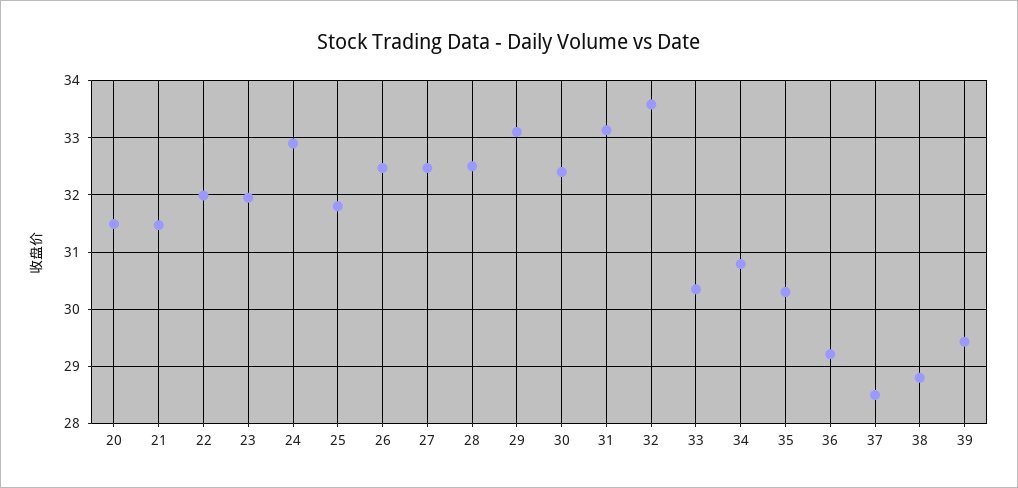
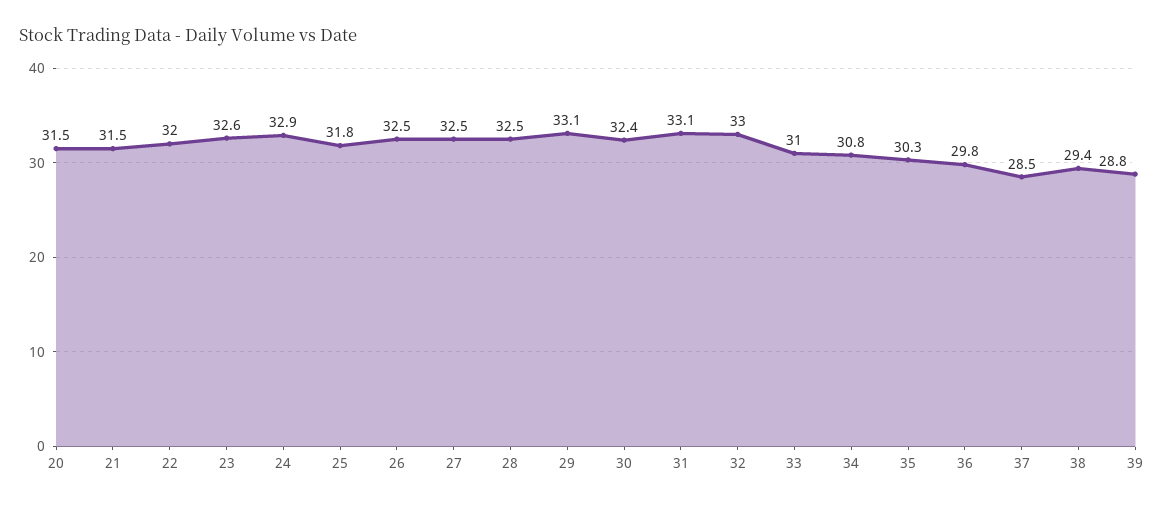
23: 32 -> 32.6
32: 33.6 -> 33
33: 30.4 -> 31
36: 29.2 -> 29.8
38: 28.8 -> 29.4
39: 29.4 -> 28.8

